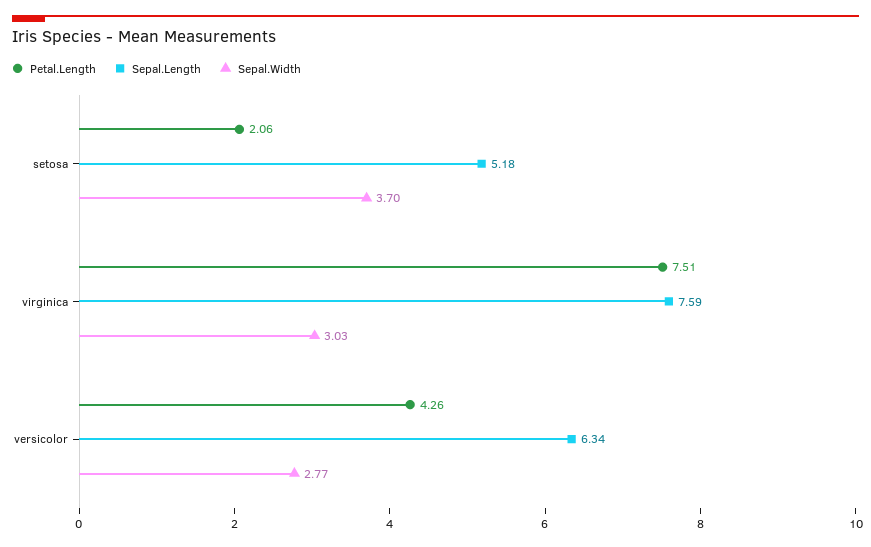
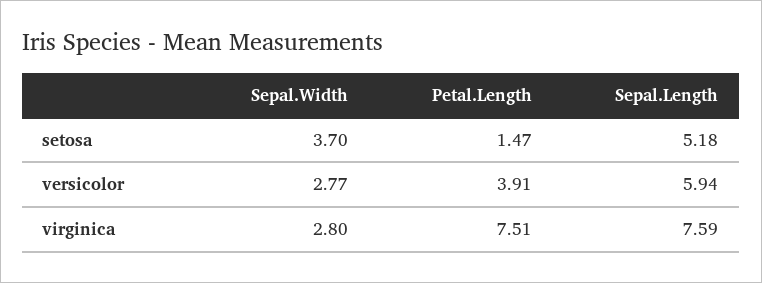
Petal.Length, setosa: 2.06 -> 1.47
Sepal.Width, virginica: 3.03 -> 2.8
Petal.Length, versicolor: 4.26 -> 3.91
Sepal.Length, versicolor: 6.34 -> 5.94

